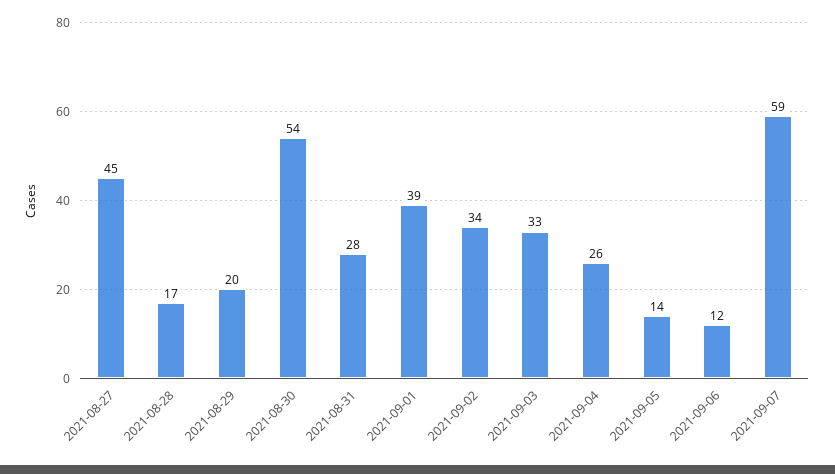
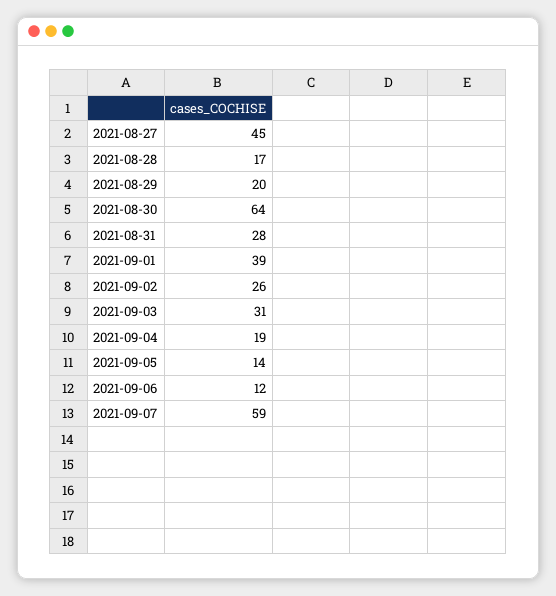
2021-08-30: 54 -> 64
2021-09-02: 34 -> 26
2021-09-03: 33 -> 31
2021-09-04: 26 -> 19

